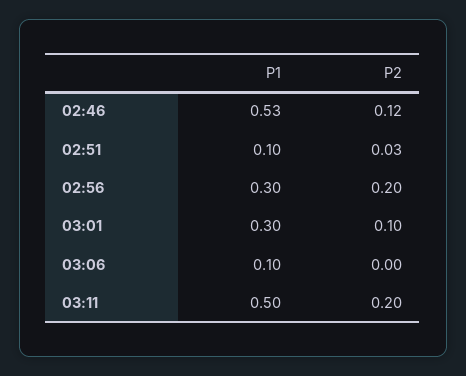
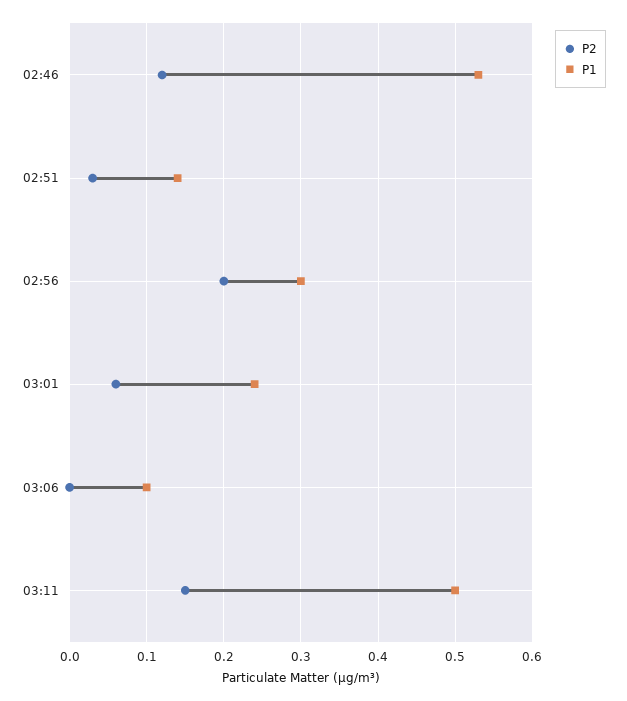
P1, 02:51: 0.1 -> 0.14
P1, 03:01: 0.3 -> 0.24
P2, 03:01: 0.1 -> 0.06
P2, 03:11: 0.2 -> 0.15

